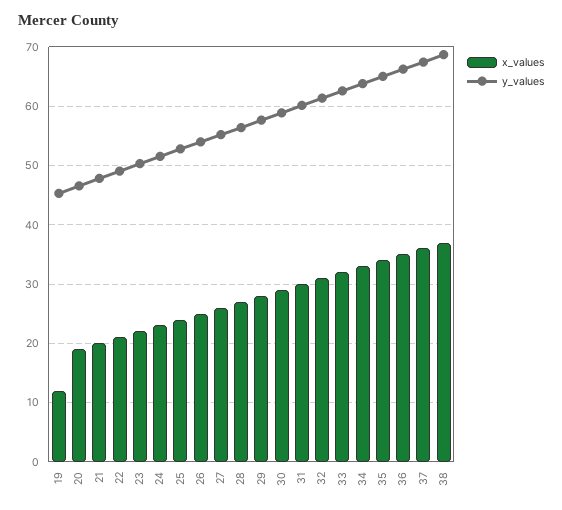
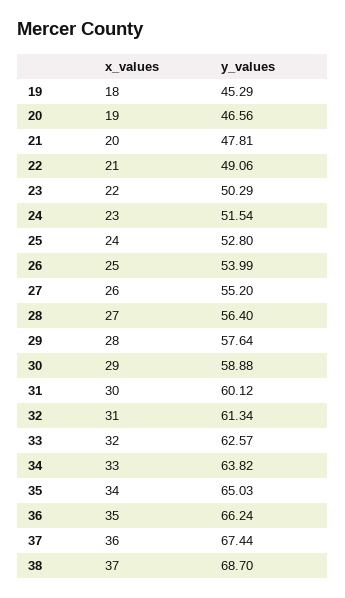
x_values, 19: 12 -> 18

